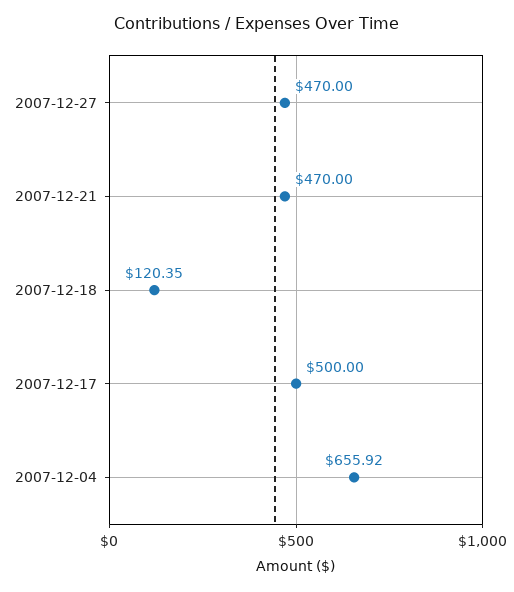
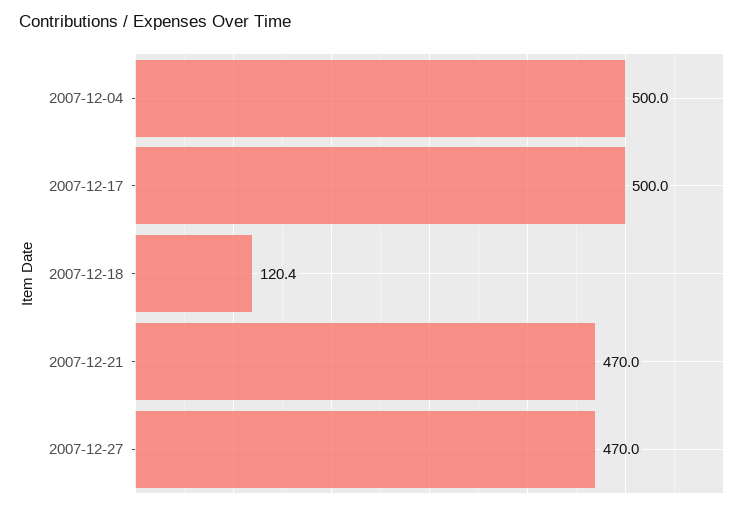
2007-12-04: 655.92 -> 500

